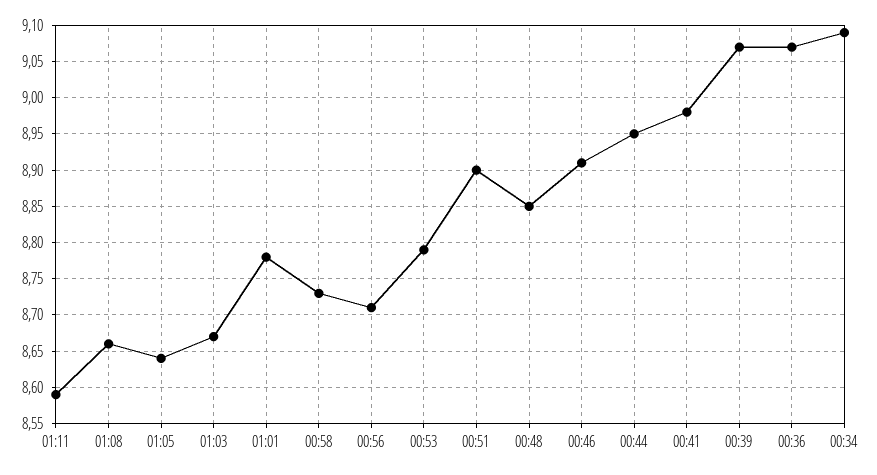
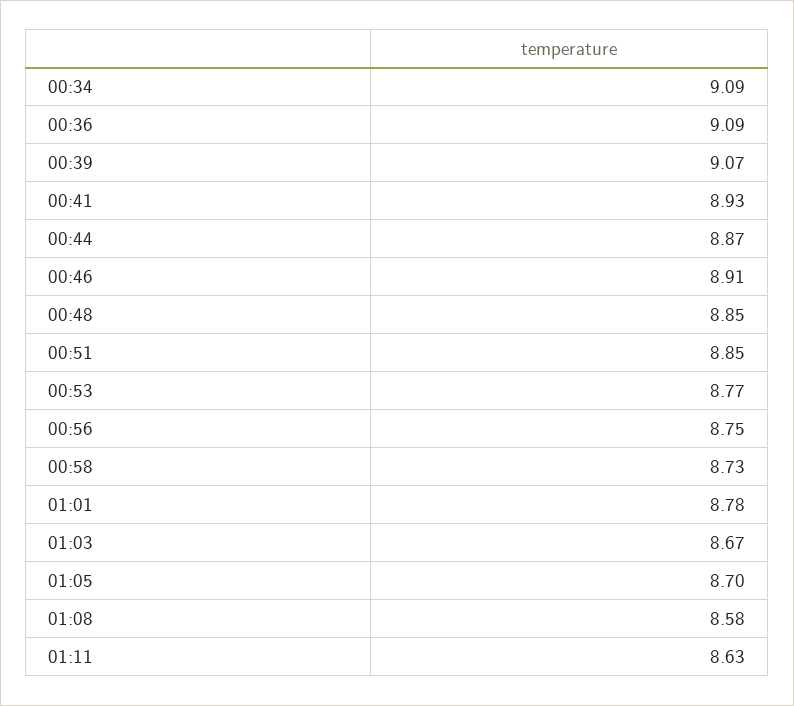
01:11: 8.59 -> 8.63
01:08: 8.66 -> 8.58
01:05: 8.64 -> 8.7
00:56: 8.71 -> 8.75
00:53: 8.79 -> 8.77
00:51: 8.9 -> 8.85
00:44: 8.95 -> 8.87
00:41: 8.98 -> 8.93
00:36: 9.07 -> 9.09

